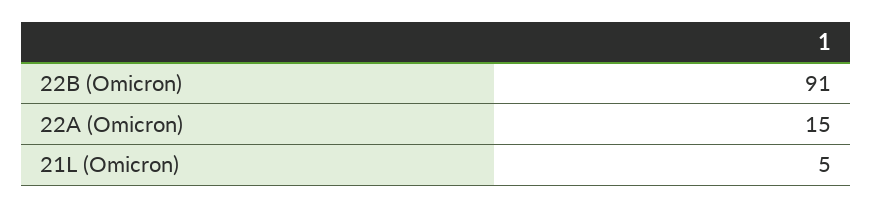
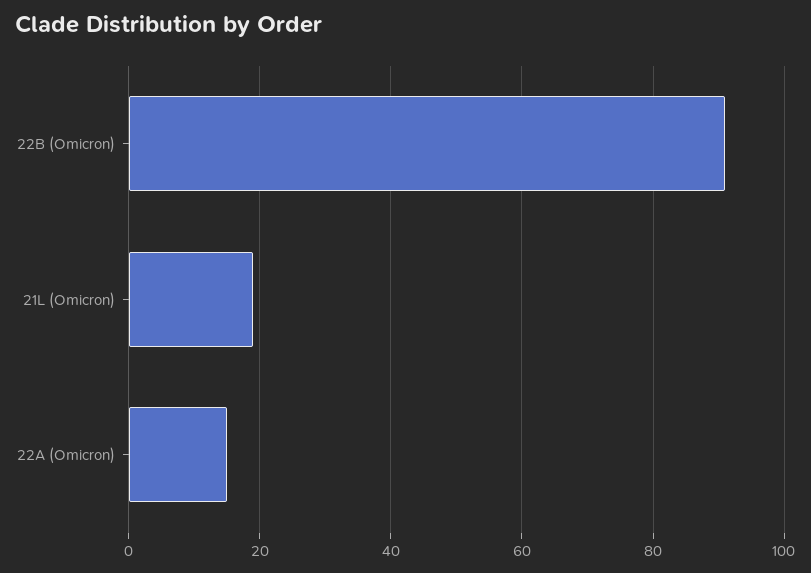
21L (Omicron): 5 -> 20

